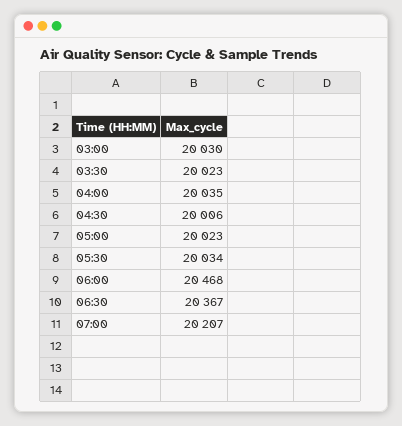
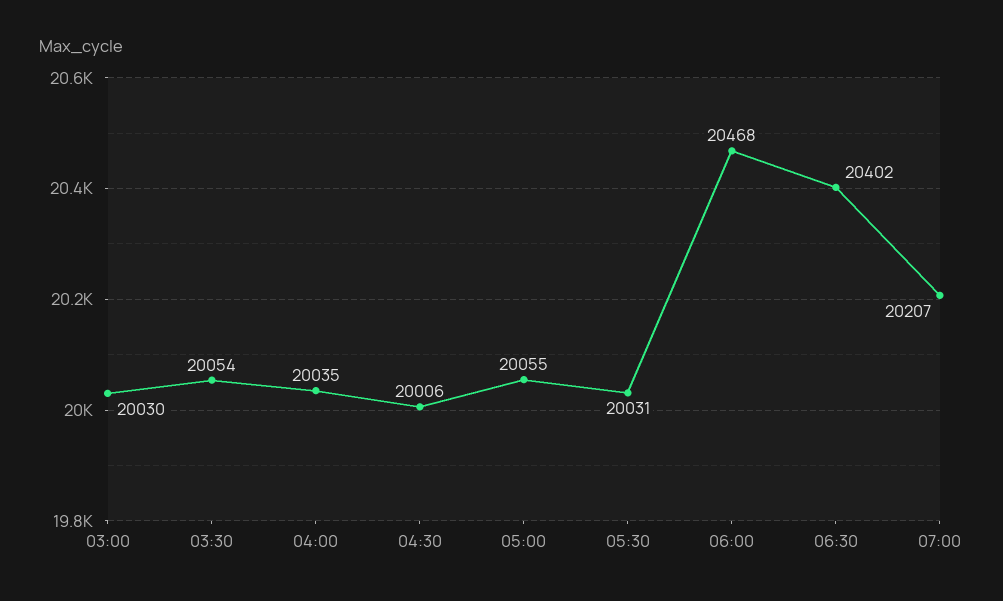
03:30: 20023 -> 20054
05:00: 20023 -> 20055
05:30: 20034 -> 20031
06:30: 20367 -> 20402

